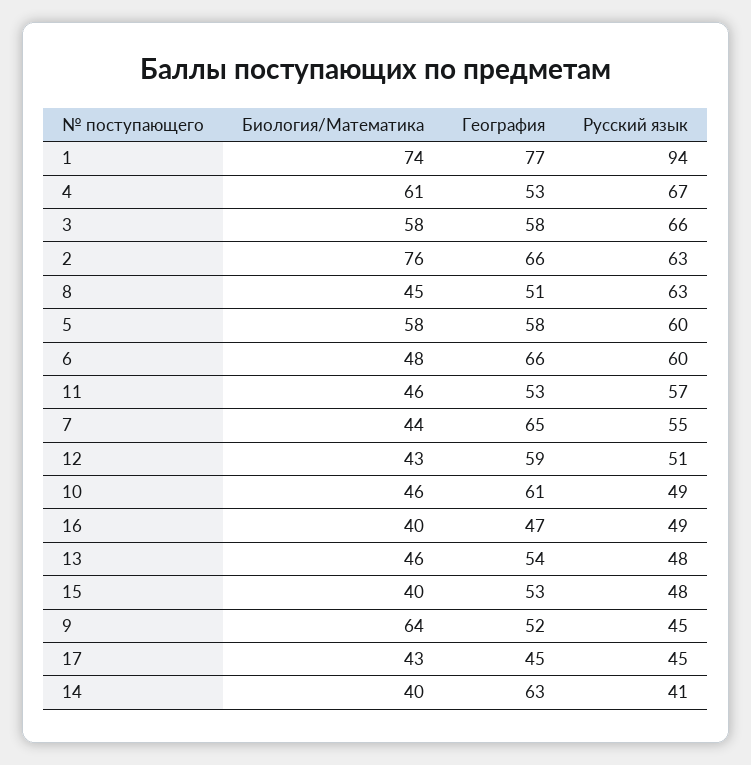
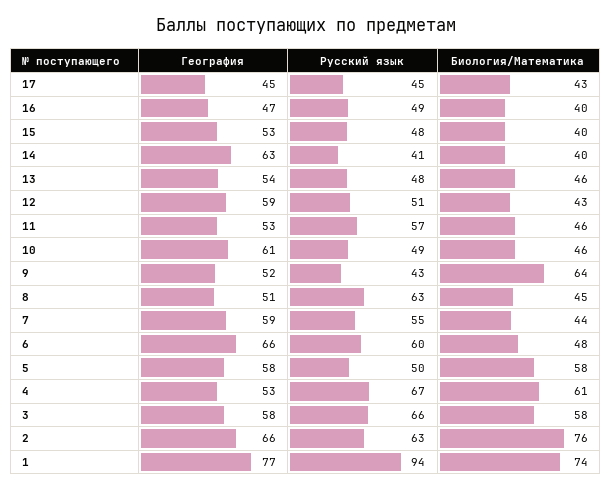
Русский язык, 5: 60 -> 50
География, 7: 65 -> 59
Русский язык, 9: 45 -> 43

